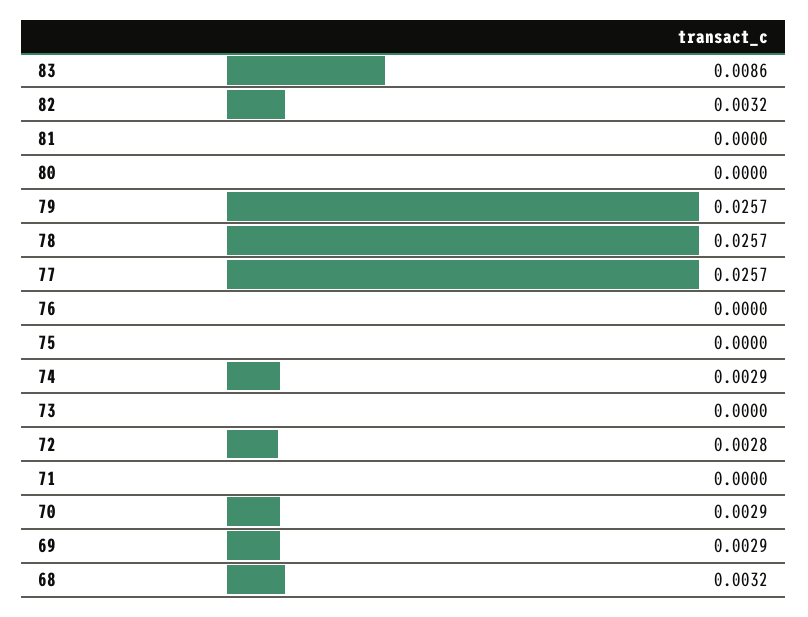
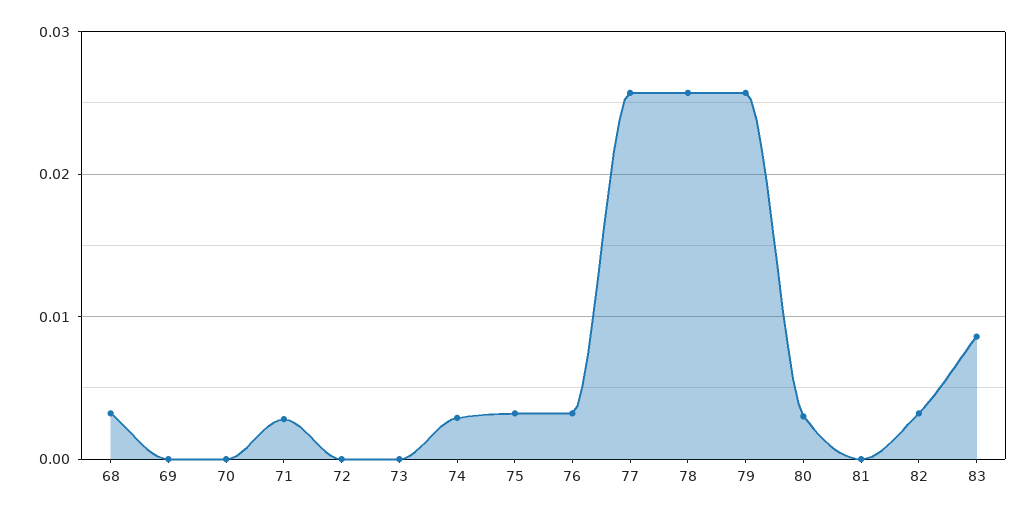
80: 0 -> 0.003
76: 0 -> 0.003
75: 0 -> 0.003
72: 0.0028 -> 0
71: 0 -> 0.003
70: 0.0029 -> 0
69: 0.0029 -> 0

